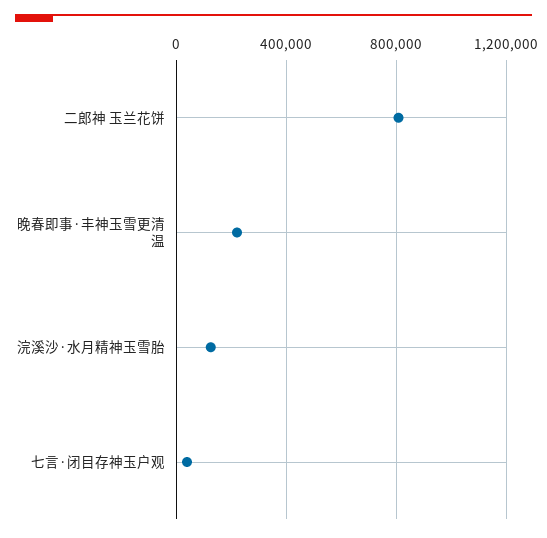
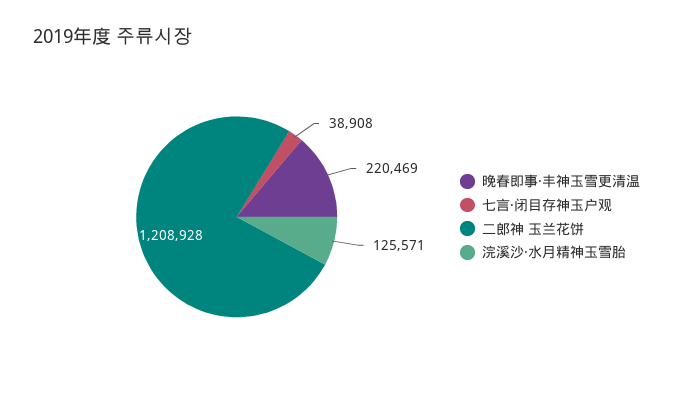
二郎神 玉兰花饼: 800000 -> 1208928

